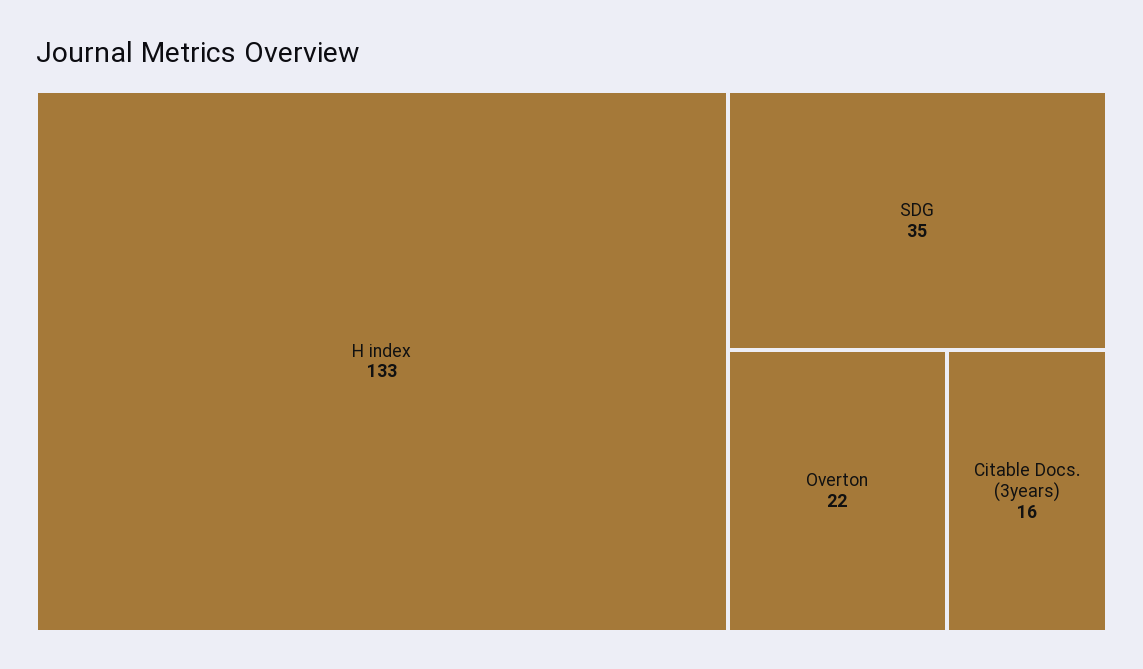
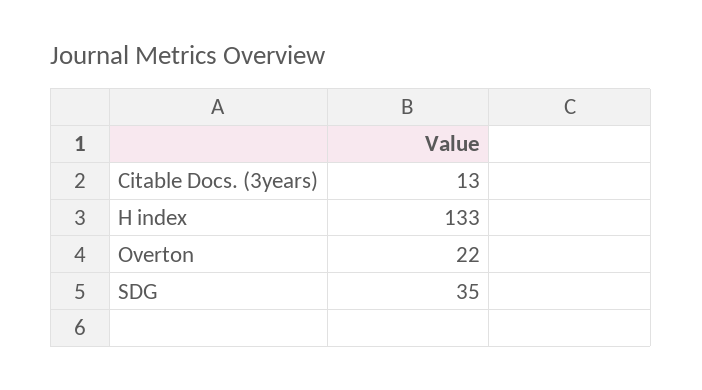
Citable Docs. (3years): 16 -> 13

